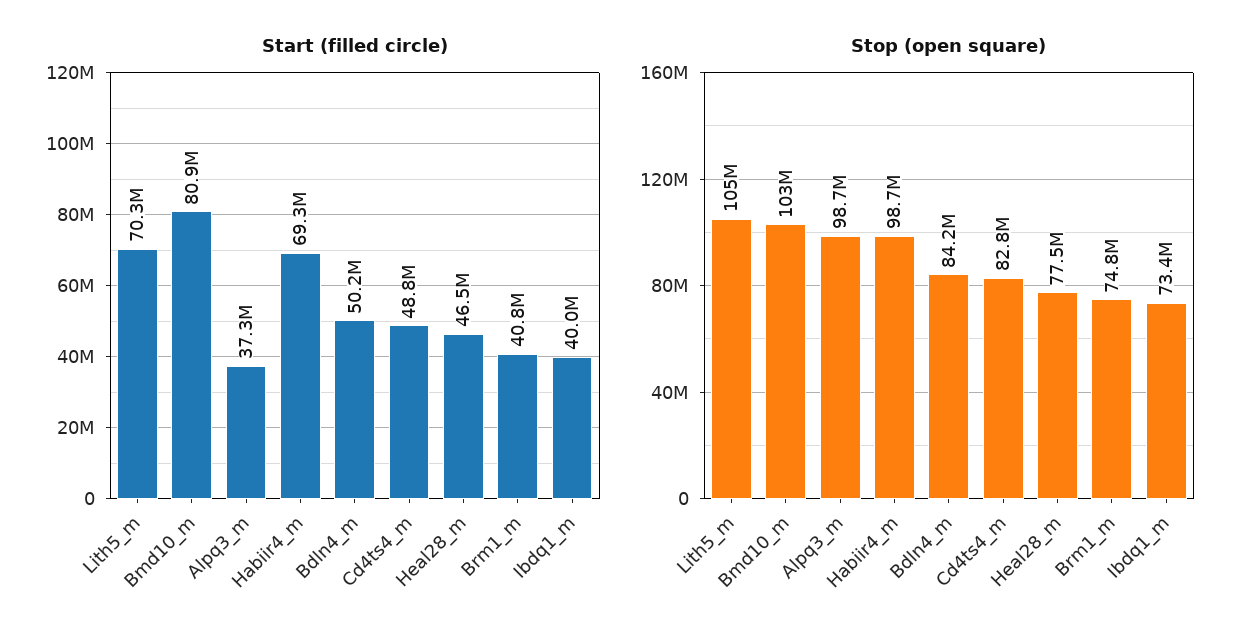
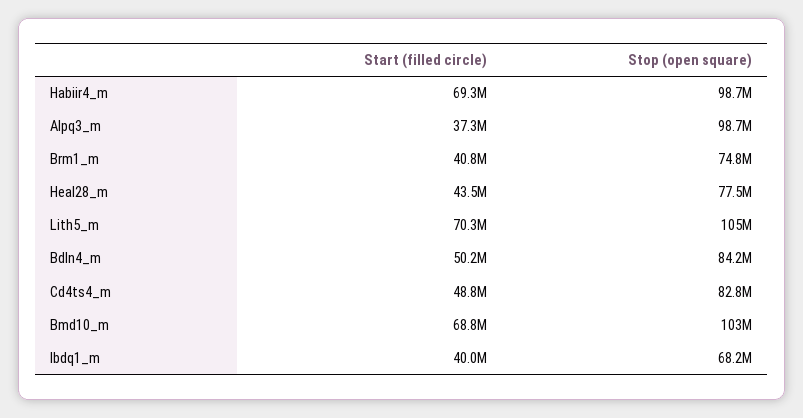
Start (filled circle), Bmd10_m: 80900000 -> 68800000
Start (filled circle), Heal28_m: 46500000 -> 43500000
Stop (open square), Ibdq1_m: 73400000 -> 68200000

